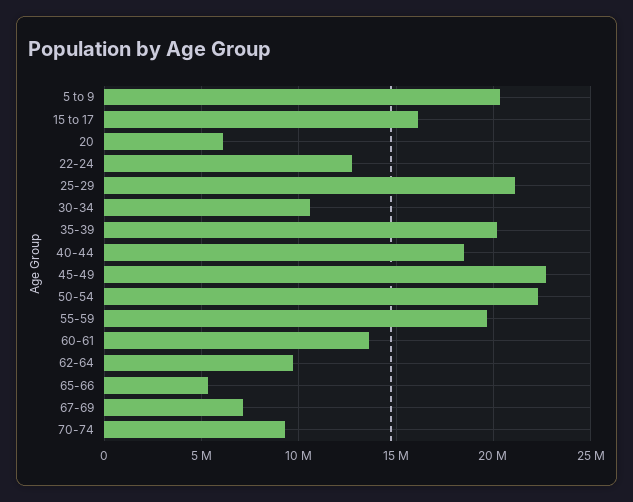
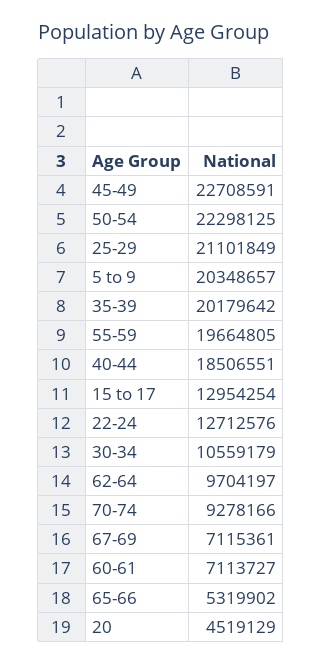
15 to 17: 16000000 -> 12954254
20: 6000000 -> 4519129
60-61: 13500000 -> 7113727

